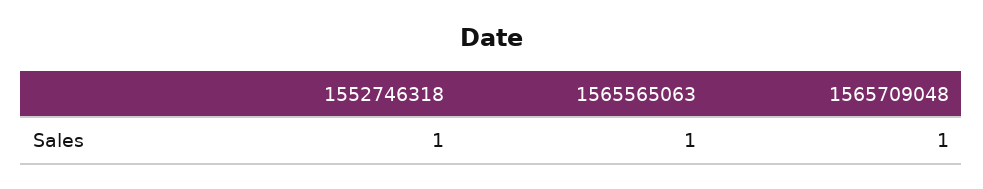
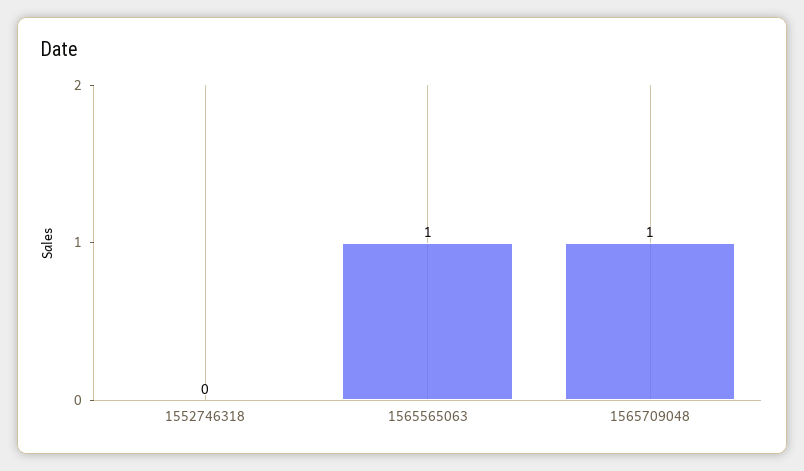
1552746318: 1 -> 0

